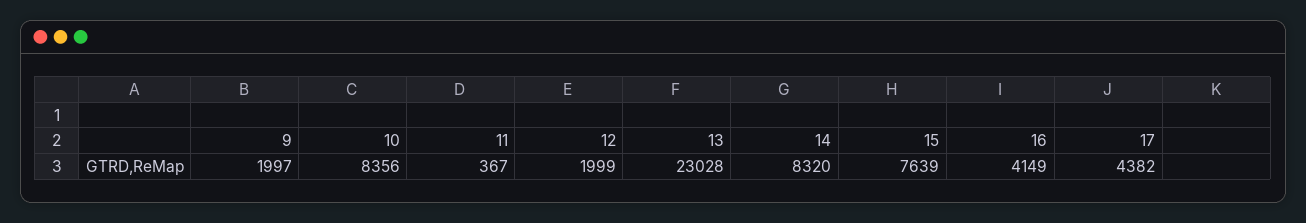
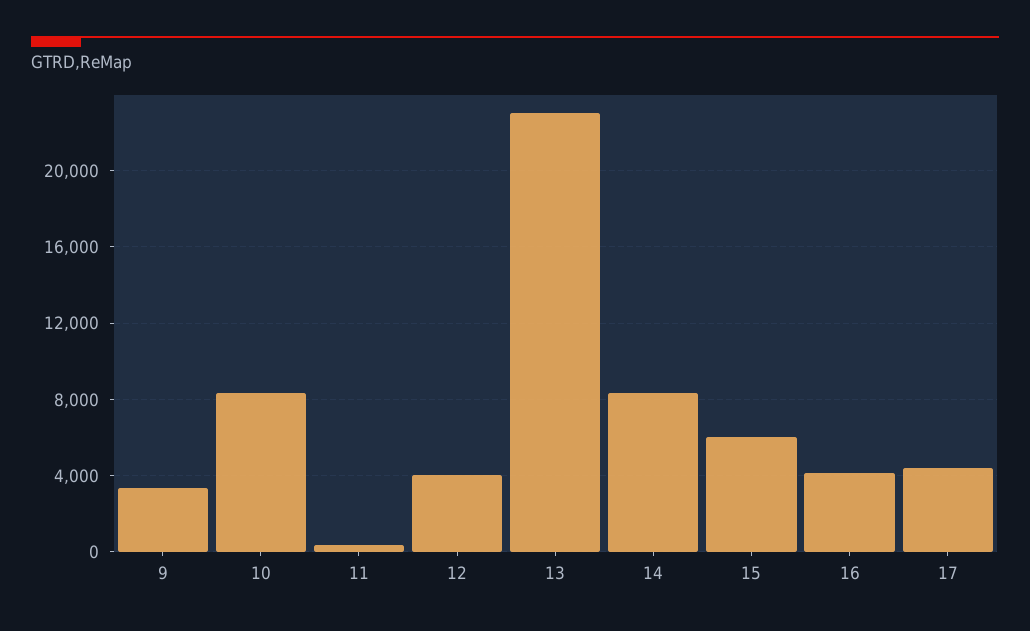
9: 1997 -> 3500
12: 1999 -> 4000
15: 7639 -> 6000

